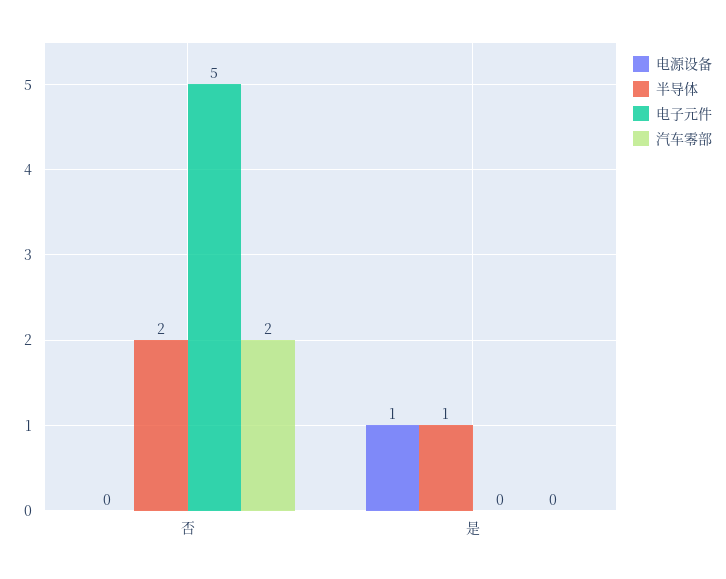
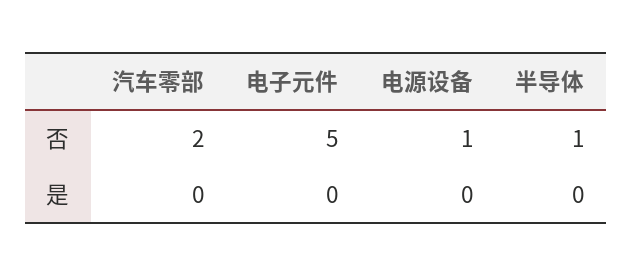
电源设备, 否: 0 -> 1
半导体, 否: 2 -> 1
电源设备, 是: 1 -> 0
半导体, 是: 1 -> 0

